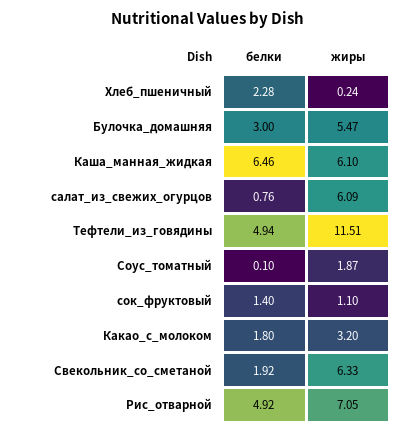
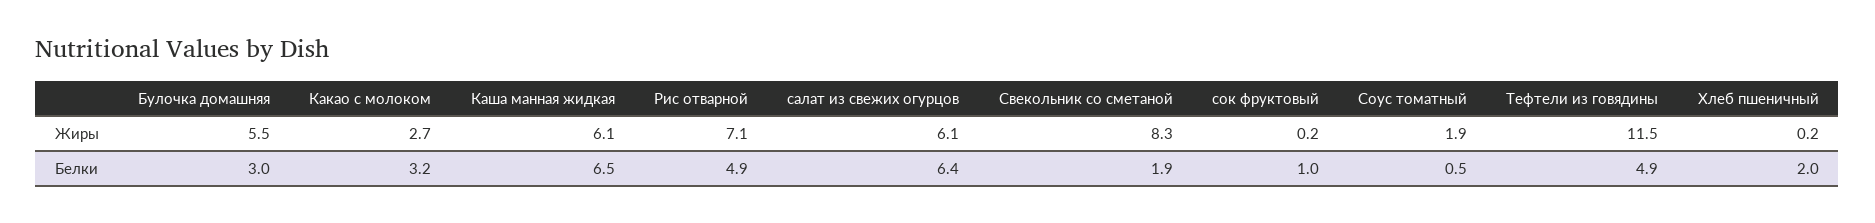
белки, Хлеб_пшеничный: 2.28 -> 2
белки, салат_из_свежих_огурцов: 0.76 -> 6.4
белки, Соус_томатный: 0.1 -> 0.5
белки, сок_фруктовый: 1.4 -> 1
жиры, сок_фруктовый: 1.1 -> 0.2
белки, Какао_с_молоком: 1.8 -> 3.2
жиры, Какао_с_молоком: 3.2 -> 2.7
жиры, Свекольник_со_сметаной: 6.33 -> 8.3

